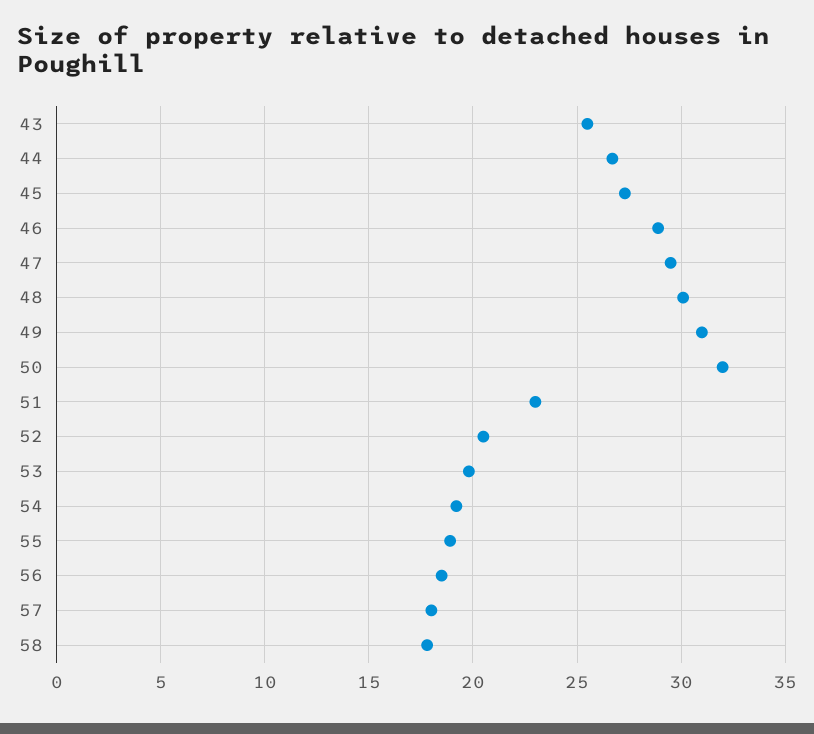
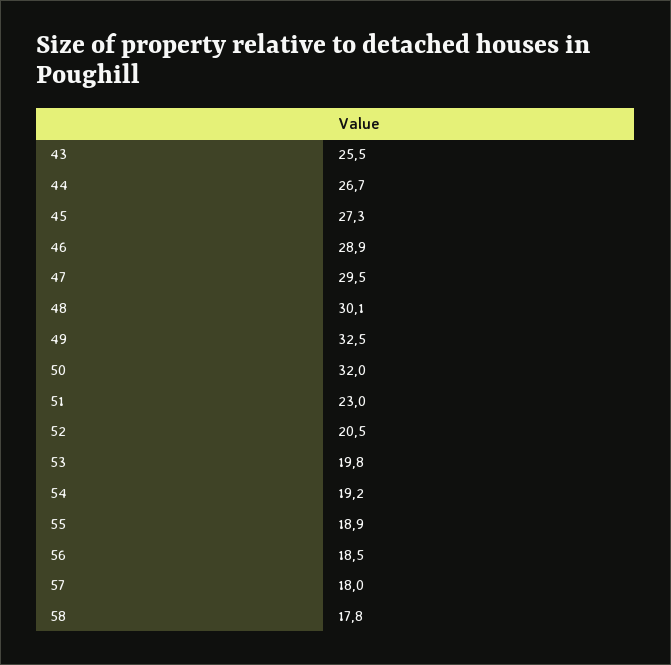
49: 31 -> 32.5

